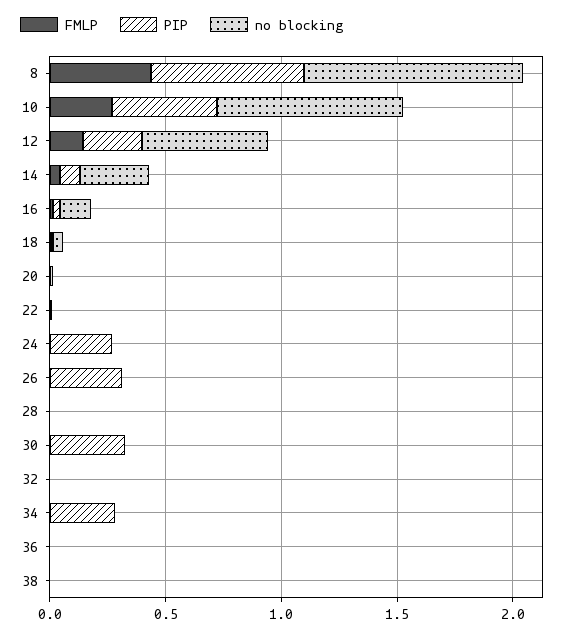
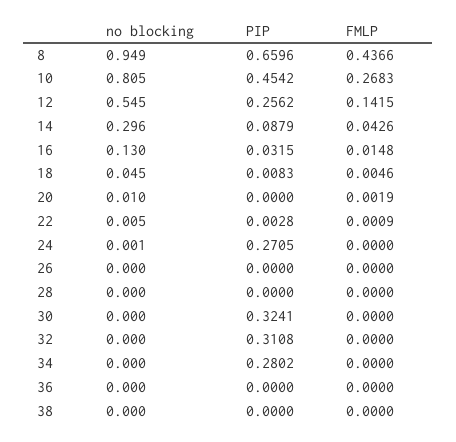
PIP, 26: 0.3 -> 0
PIP, 32: 0 -> 0.3108

